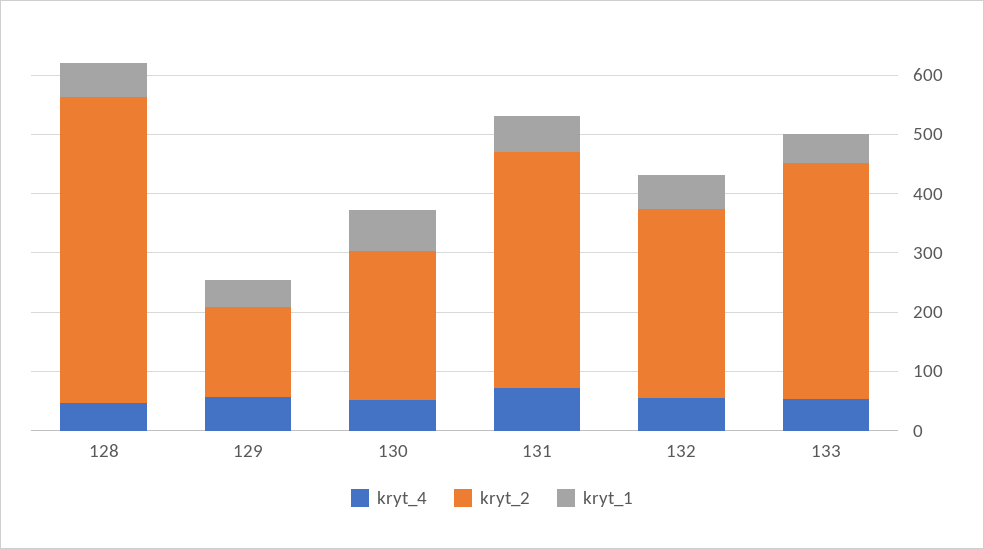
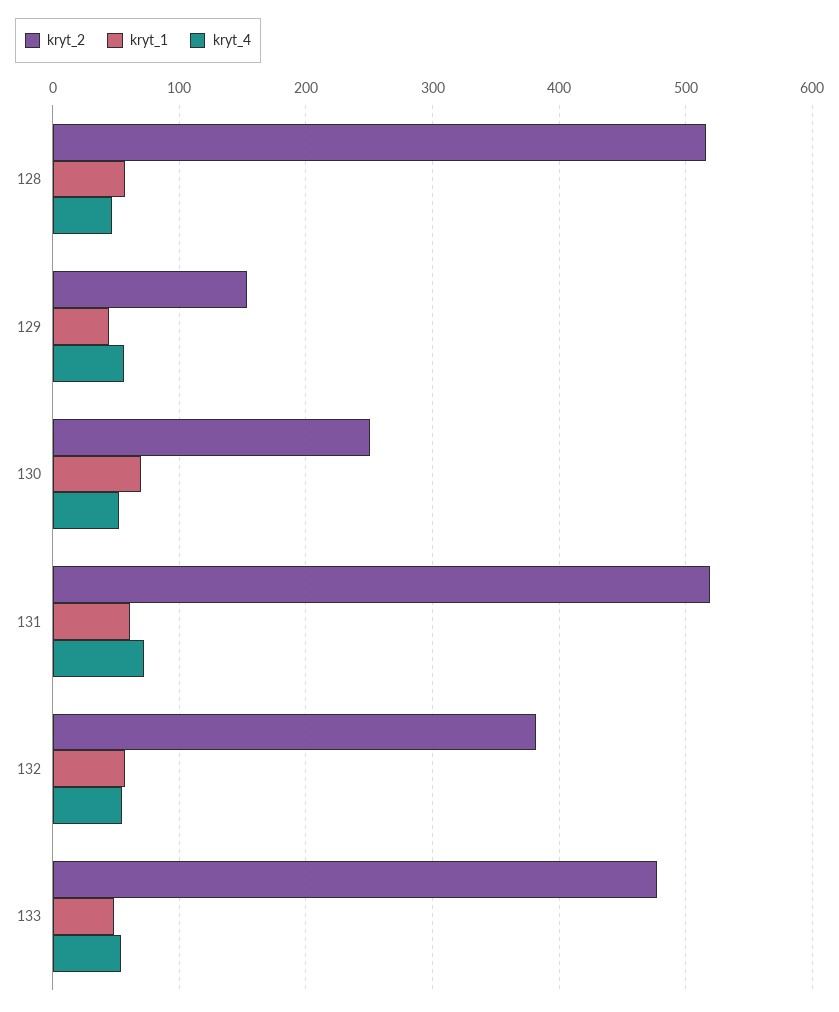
kryt_2, 131: 400 -> 520
kryt_2, 132: 320 -> 380
kryt_2, 133: 400 -> 480

